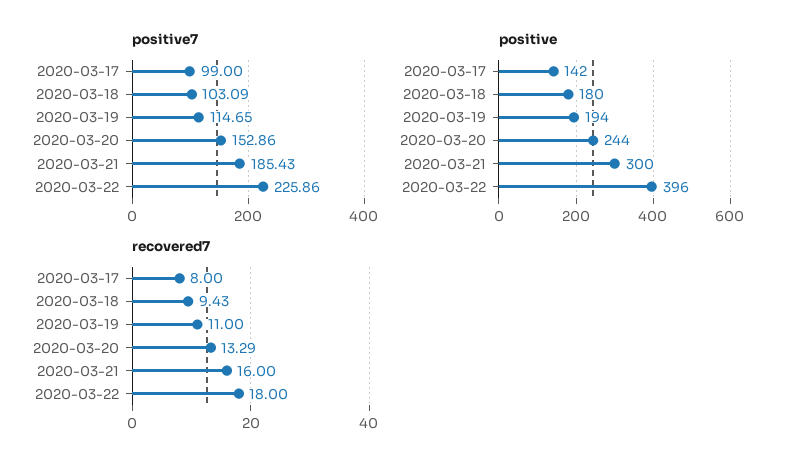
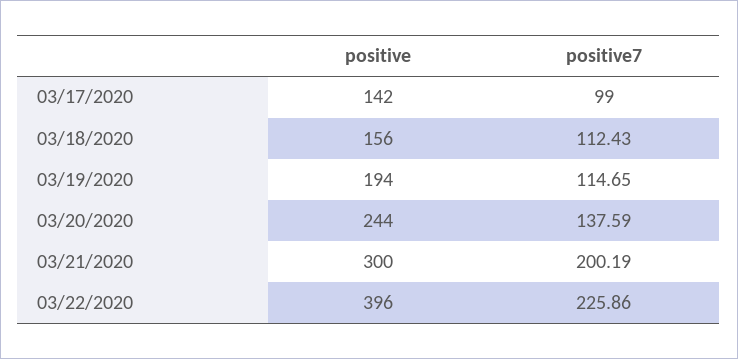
positive7, 2020-03-18: 103.09 -> 112.43
positive7, 2020-03-20: 152.86 -> 137.59
positive7, 2020-03-21: 185.43 -> 200.19
positive, 2020-03-18: 180 -> 156
recovered7, 2020-03-17: 8 -> none
recovered7, 2020-03-18: 9.43 -> none
recovered7, 2020-03-19: 11 -> none
recovered7, 2020-03-20: 13.29 -> none
recovered7, 2020-03-21: 16 -> none
recovered7, 2020-03-22: 18 -> none

